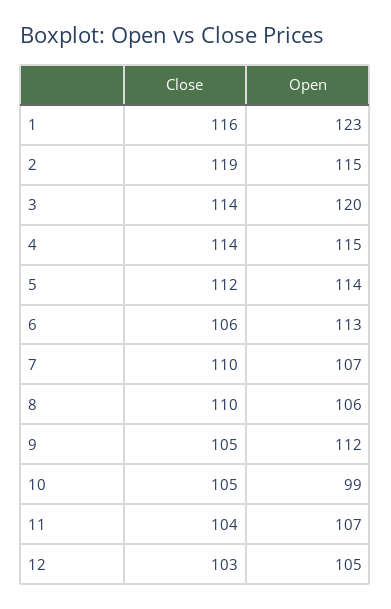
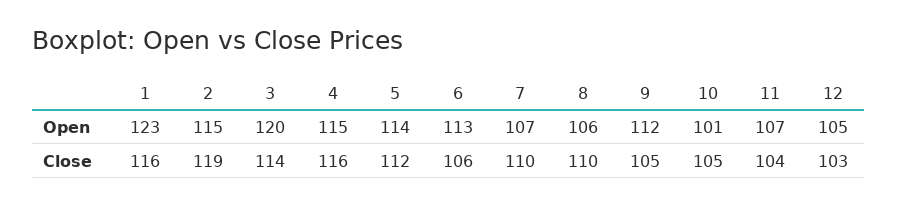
Close, 4: 114 -> 116
Open, 10: 99 -> 101

